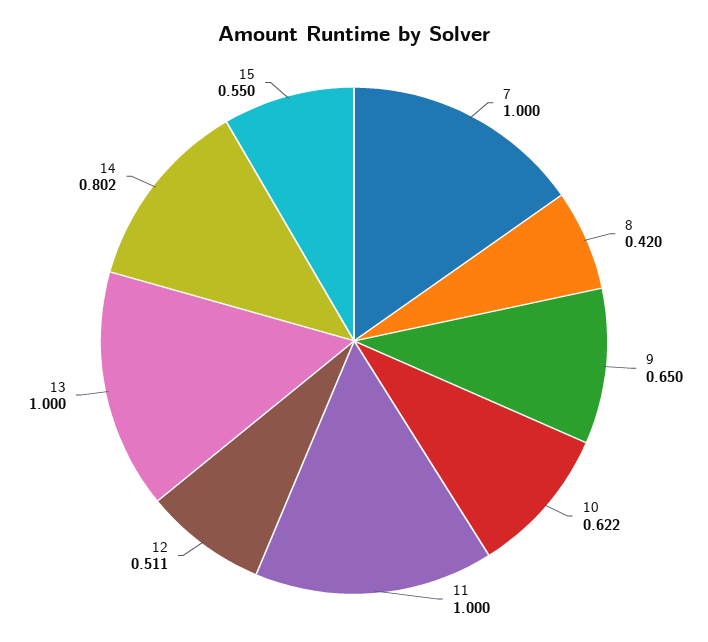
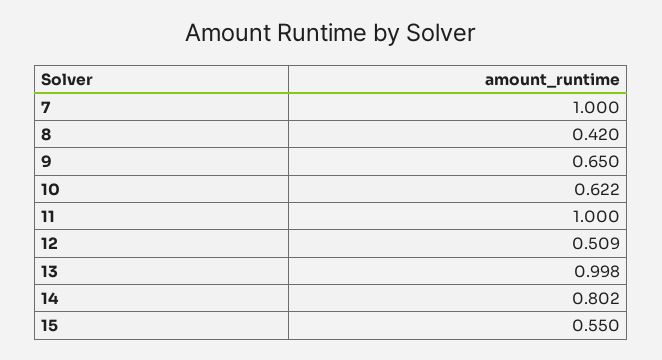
12: 0.511 -> 0.509
13: 1 -> 0.998

